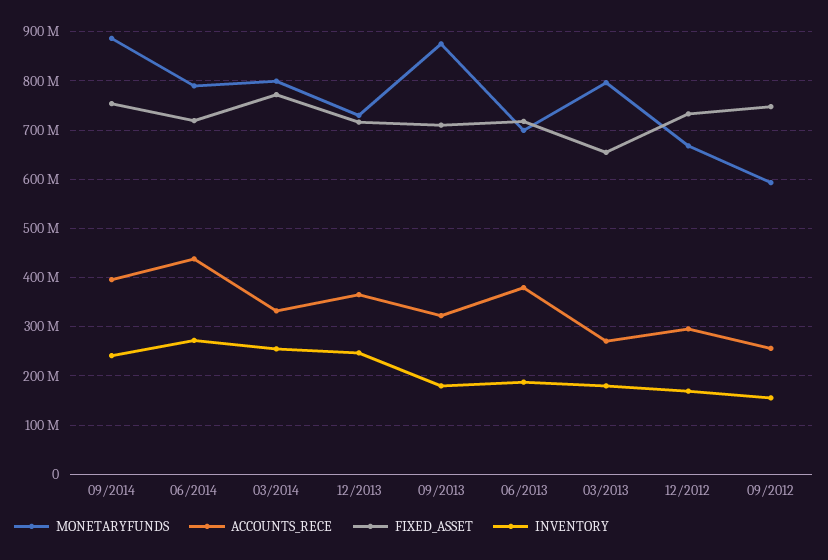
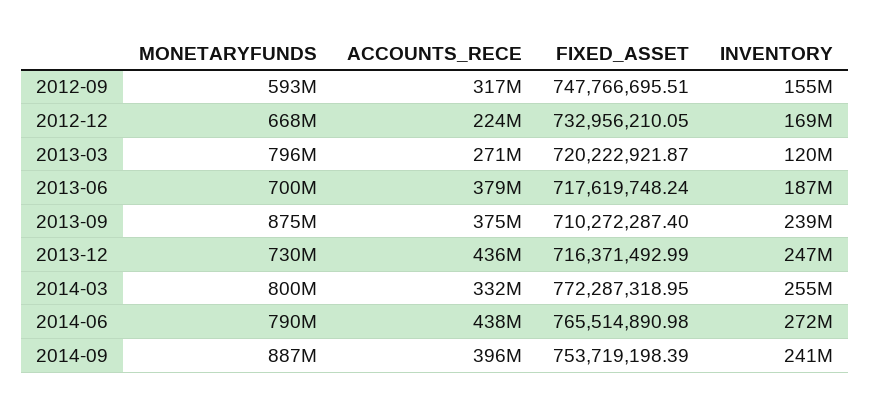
FIXED_ASSET, 06/2014: 720000000 -> 765514890.98
ACCOUNTS_RECE, 12/2013: 360000000 -> 436000000
ACCOUNTS_RECE, 09/2013: 320000000 -> 375000000
INVENTORY, 09/2013: 180000000 -> 239000000
FIXED_ASSET, 03/2013: 660000000 -> 720222921.87
INVENTORY, 03/2013: 180000000 -> 120000000
ACCOUNTS_RECE, 12/2012: 300000000 -> 224000000
ACCOUNTS_RECE, 09/2012: 260000000 -> 317000000

